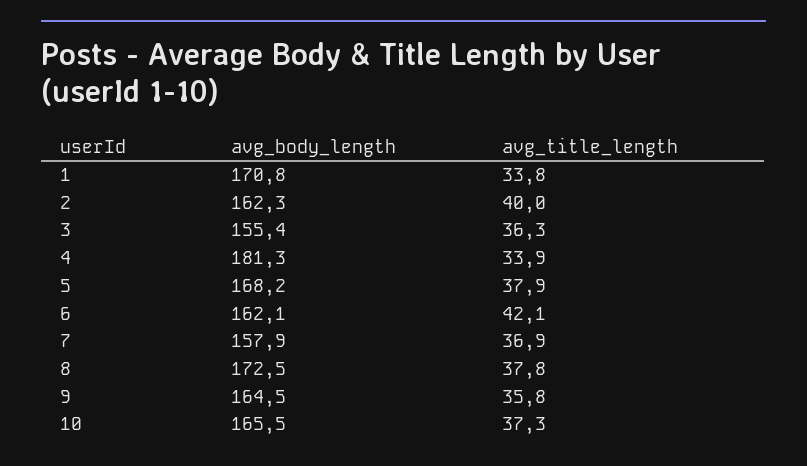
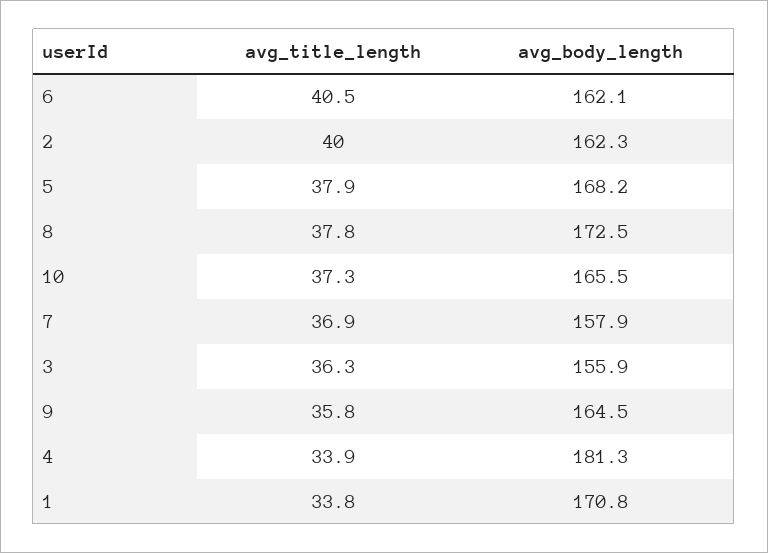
avg_body_length, 3: 155.4 -> 155.9
avg_title_length, 6: 42.1 -> 40.5

